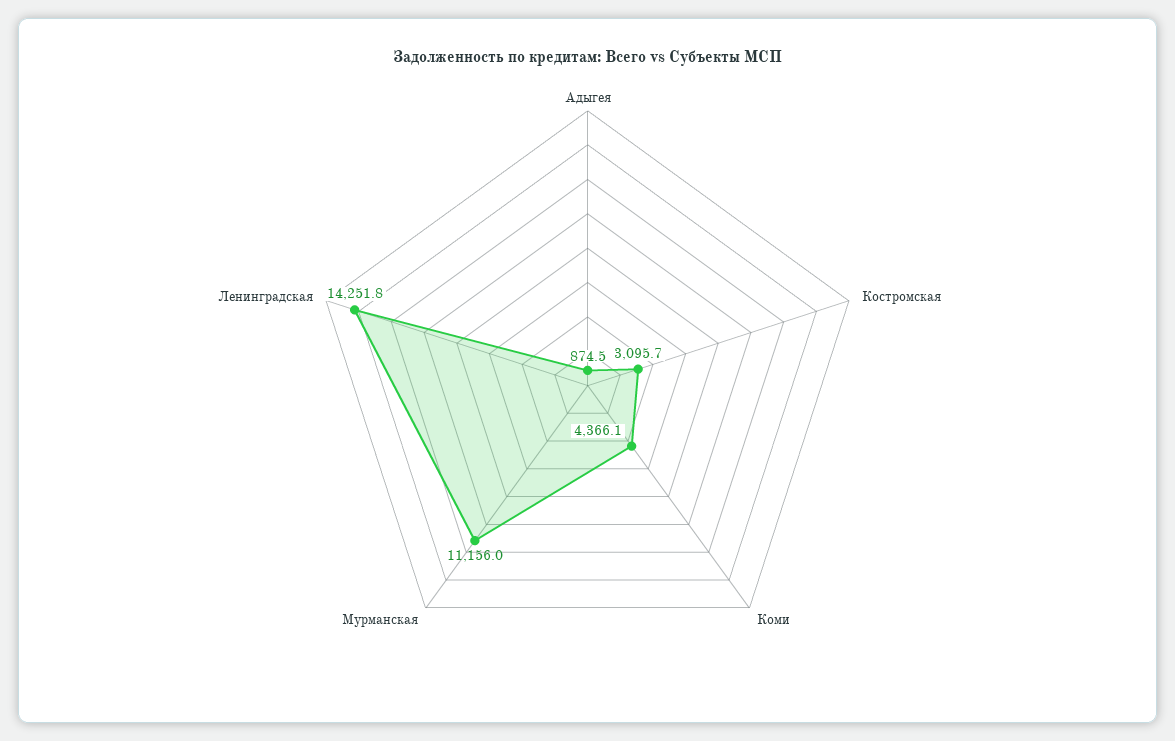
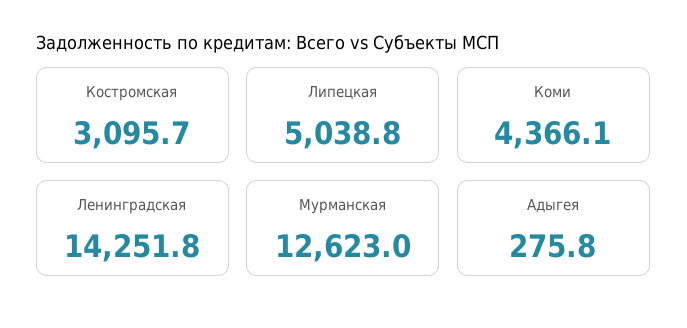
Адыгея: 874.5 -> 275.8
Мурманская: 11156 -> 12623
Липецкая: none -> 5038.8

